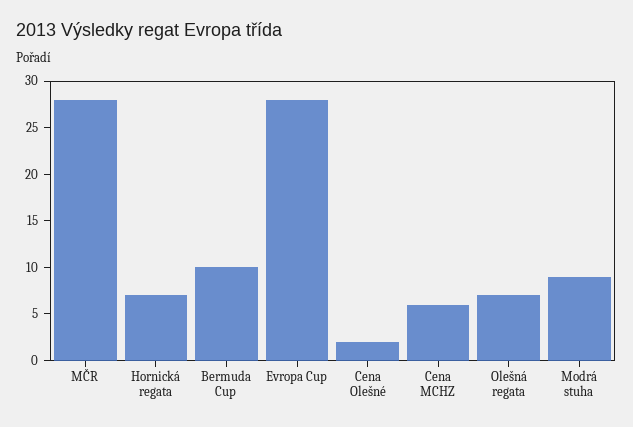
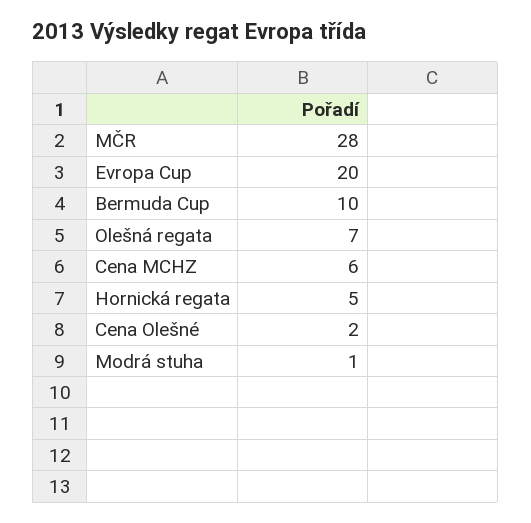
Hornická regata: 7 -> 5
Evropa Cup: 28 -> 20
Modrá stuha: 9 -> 1

